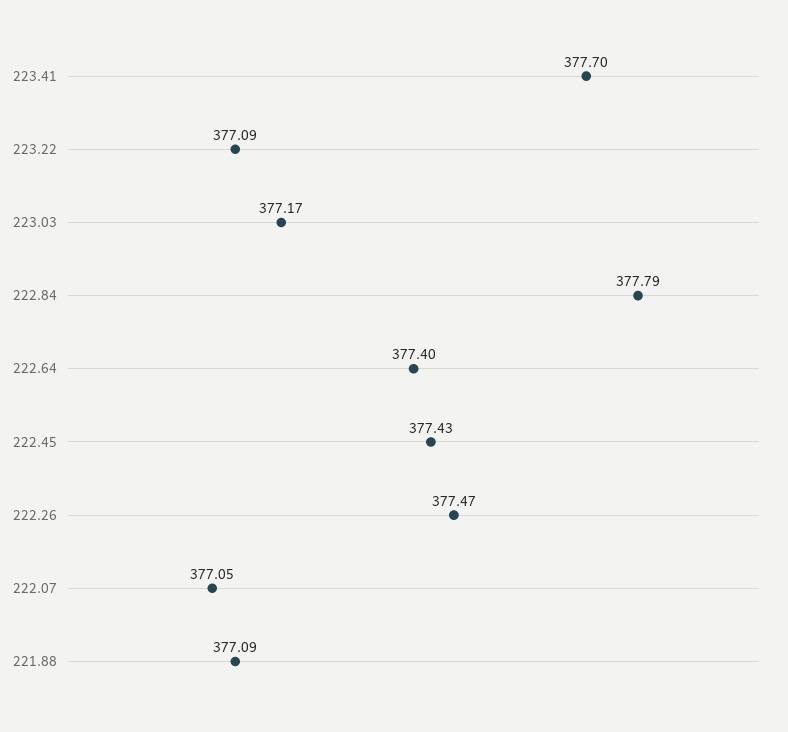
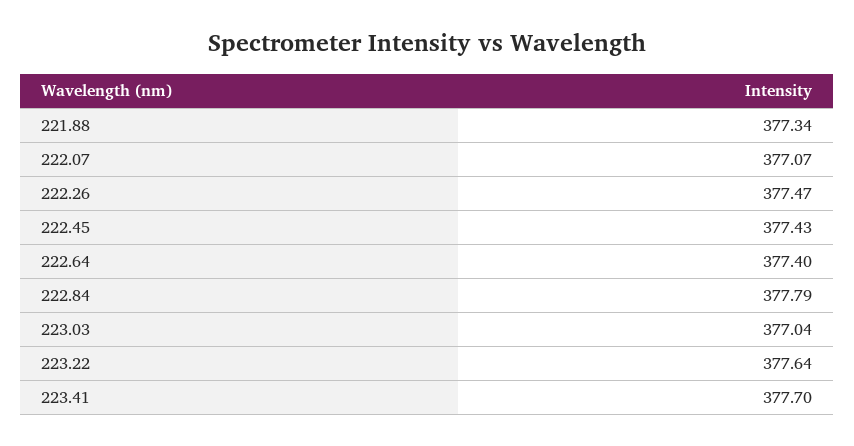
223.22: 377.09 -> 377.64
223.03: 377.17 -> 377.04
222.07: 377.05 -> 377.07
221.88: 377.09 -> 377.34

